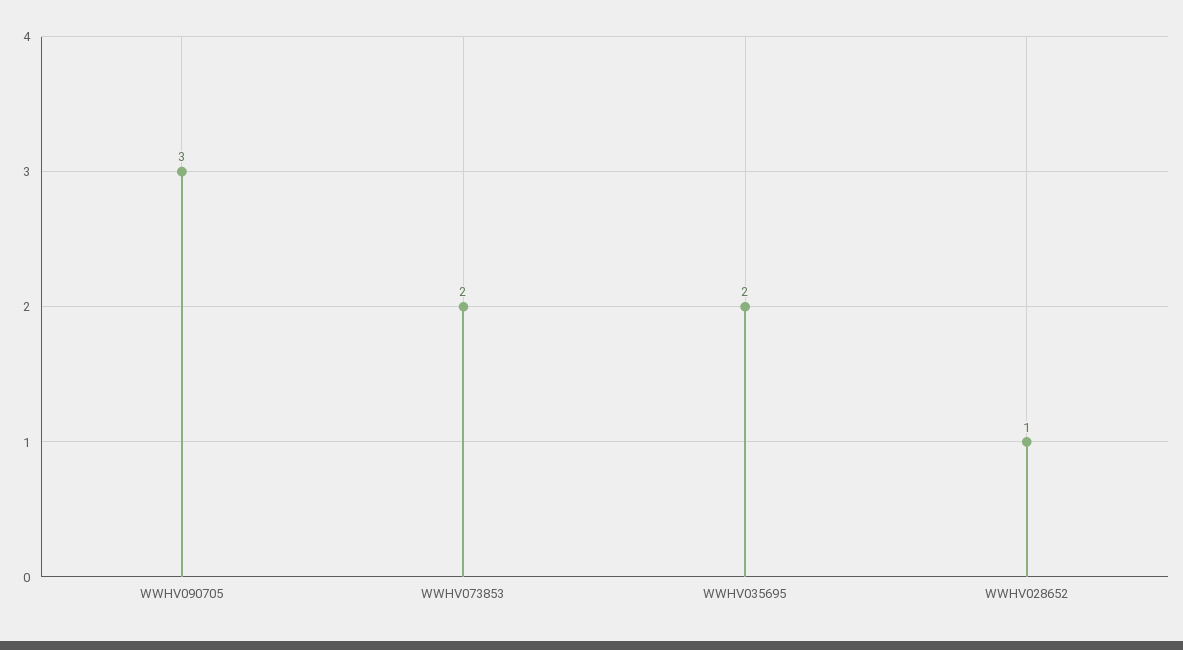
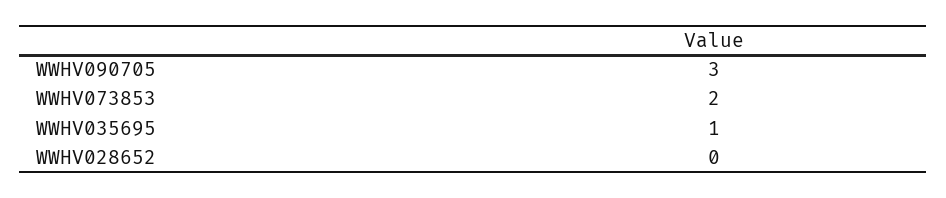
WWHV035695: 2 -> 1
WWHV028652: 1 -> 0

